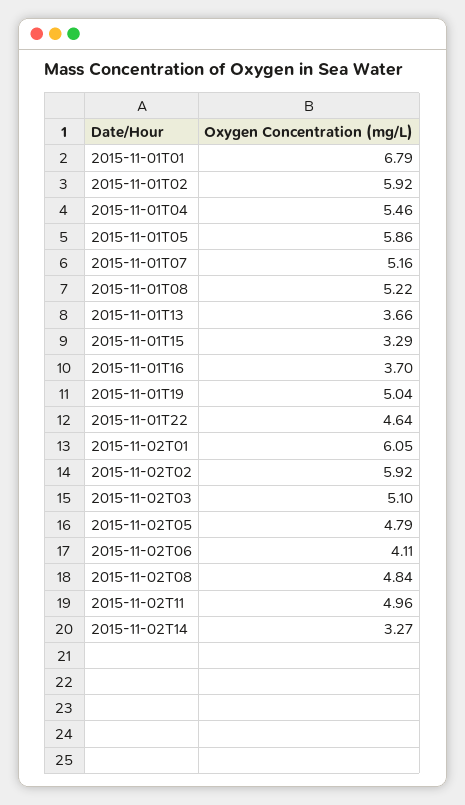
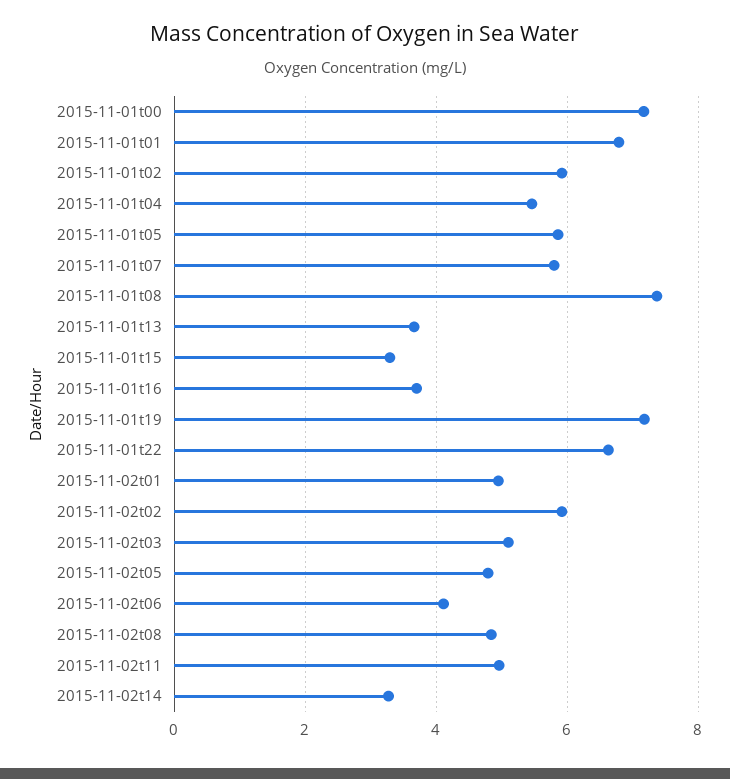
2015-11-01T07: 5.16 -> 5.8
2015-11-01T08: 5.22 -> 7.4
2015-11-01T19: 5.04 -> 7.2
2015-11-01T22: 4.64 -> 6.6
2015-11-02T01: 6.05 -> 5
2015-11-01t00: none -> 7.2

